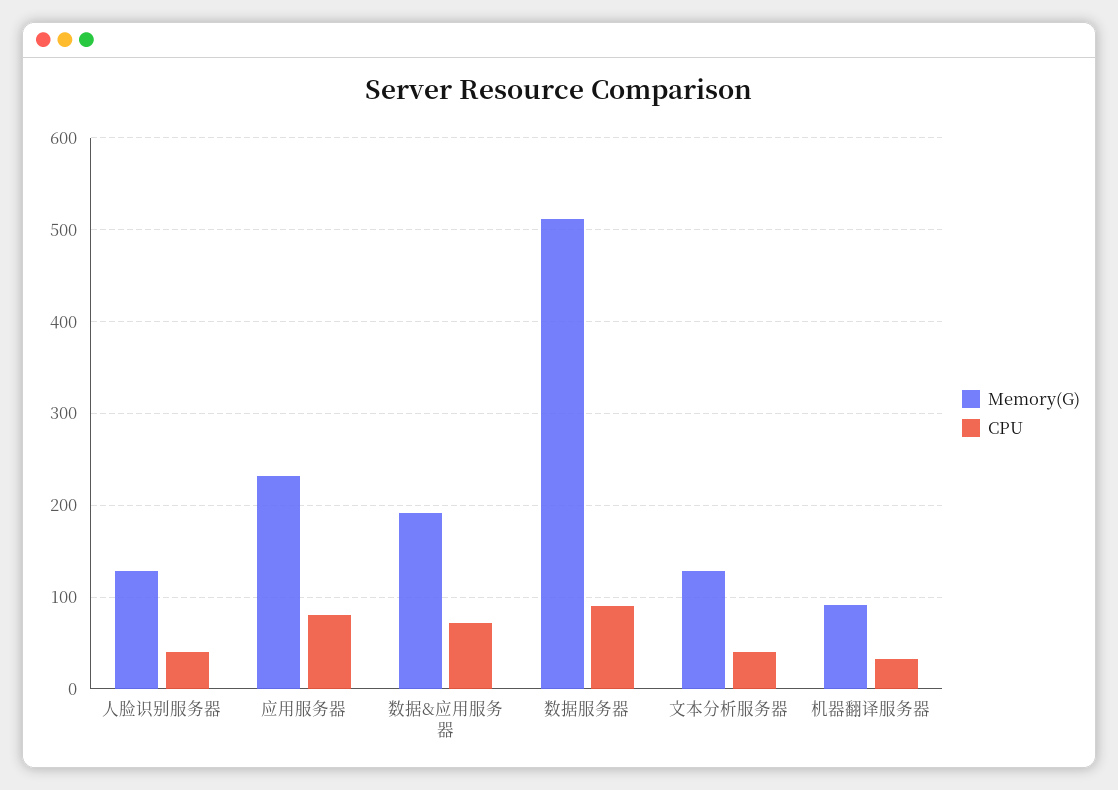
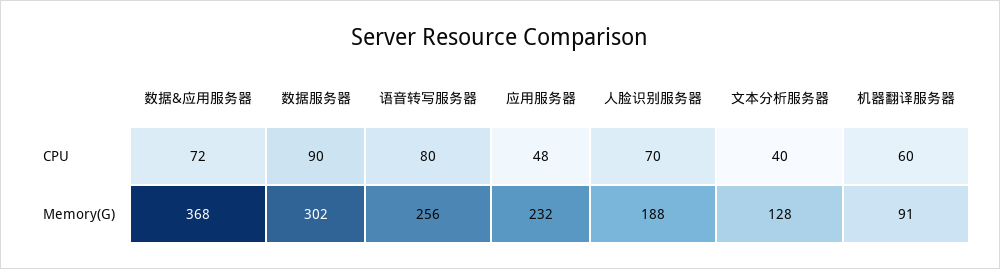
Memory(G), 人脸识别服务器: 130 -> 188
CPU, 人脸识别服务器: 40 -> 70
CPU, 应用服务器: 80 -> 48
Memory(G), 数据&应用服务器: 190 -> 368
Memory(G), 数据服务器: 510 -> 302
CPU, 机器翻译服务器: 30 -> 60
CPU, 语音转写服务器: none -> 80
Memory(G), 语音转写服务器: none -> 256

